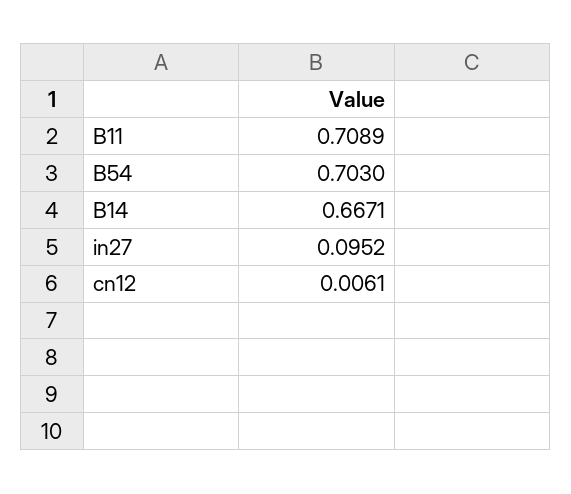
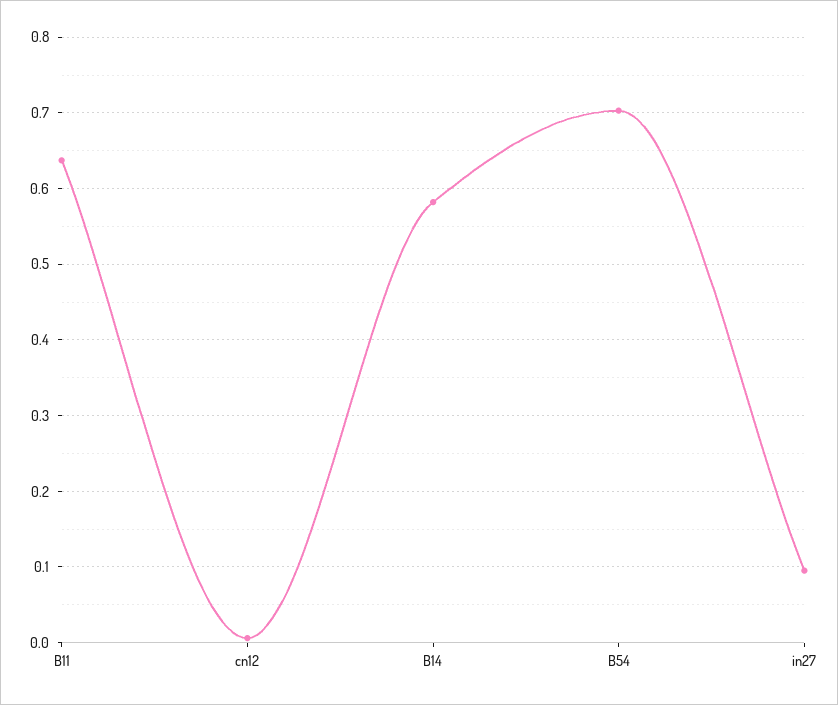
B11: 0.7089 -> 0.64
B14: 0.6671 -> 0.58

